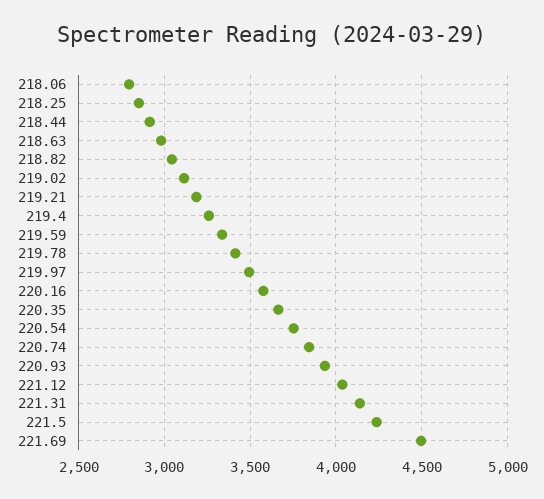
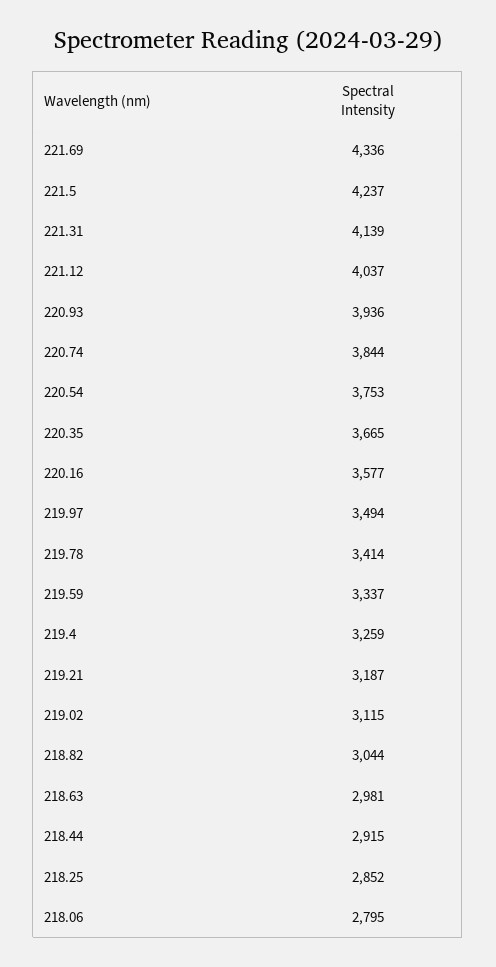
221.69: 4500 -> 4336

